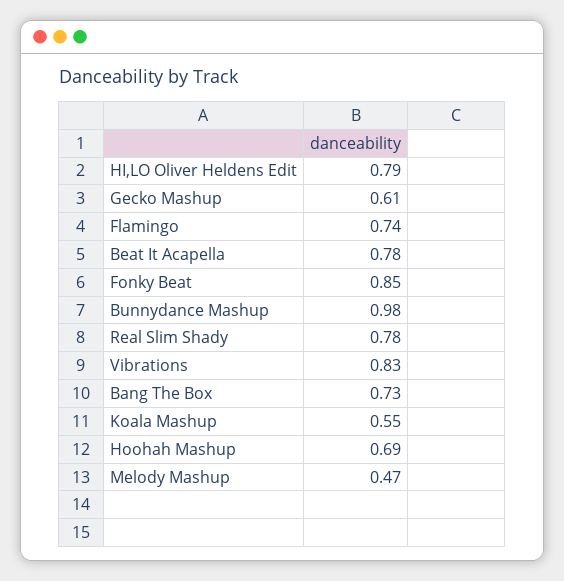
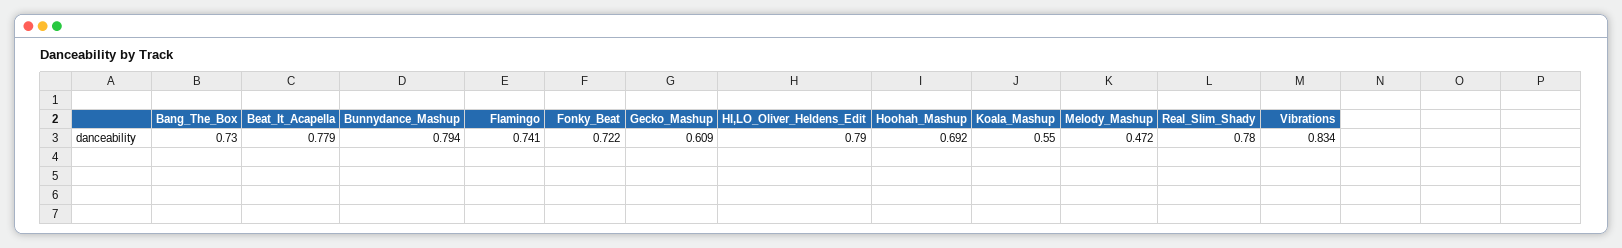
Fonky Beat: 0.85 -> 0.722
Bunnydance Mashup: 0.98 -> 0.794

